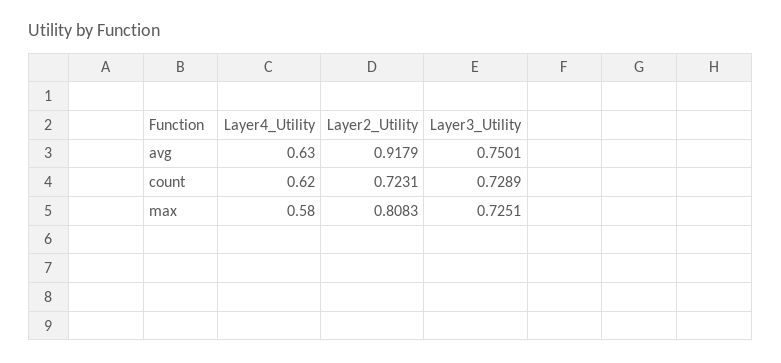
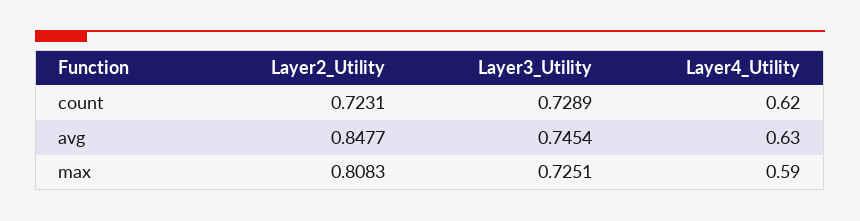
Layer2_Utility, avg: 0.9179 -> 0.8477
Layer3_Utility, avg: 0.7501 -> 0.7454
Layer4_Utility, max: 0.58 -> 0.59

